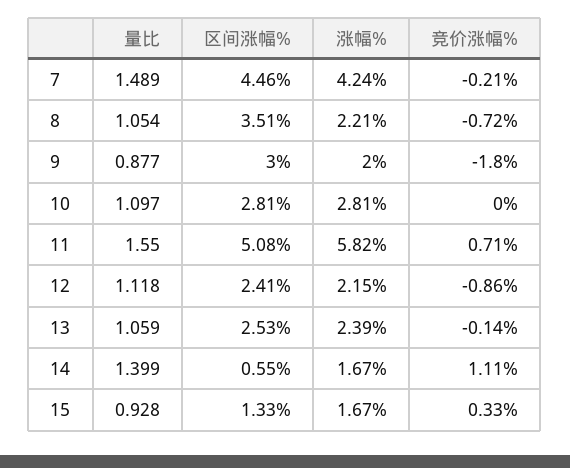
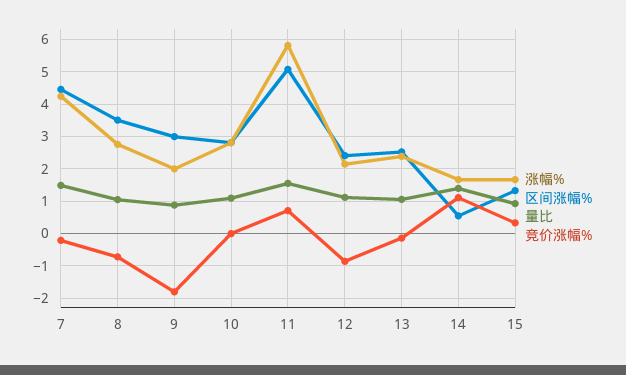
涨幅%, 8: 2.21 -> 2.8

